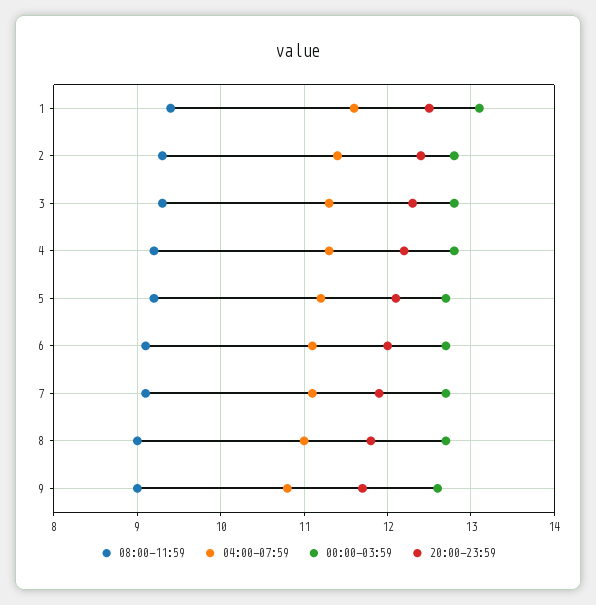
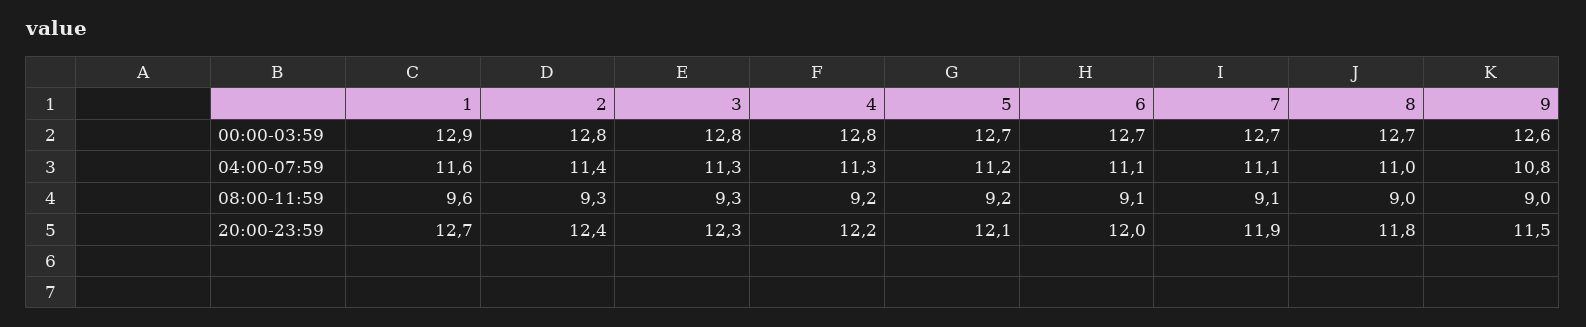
08:00-11:59, 1: 9.4 -> 9.6
00:00-03:59, 1: 13.1 -> 12.9
20:00-23:59, 1: 12.5 -> 12.7
20:00-23:59, 9: 11.7 -> 11.5

